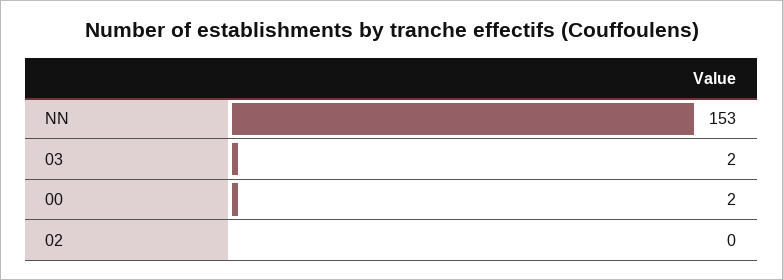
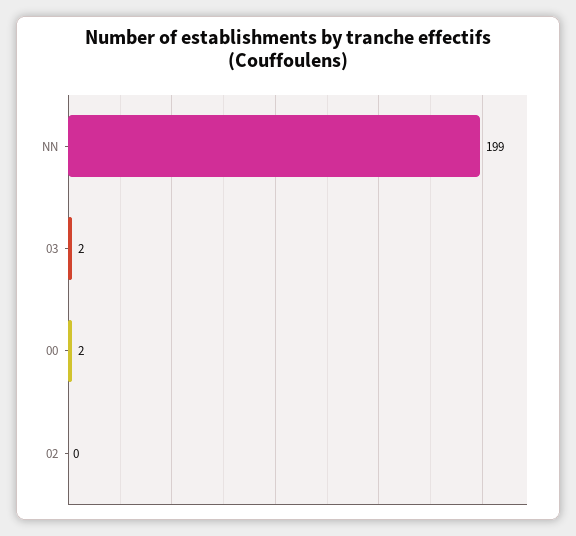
NN: 153 -> 199

